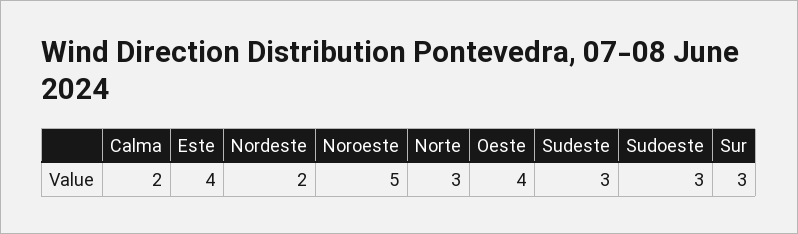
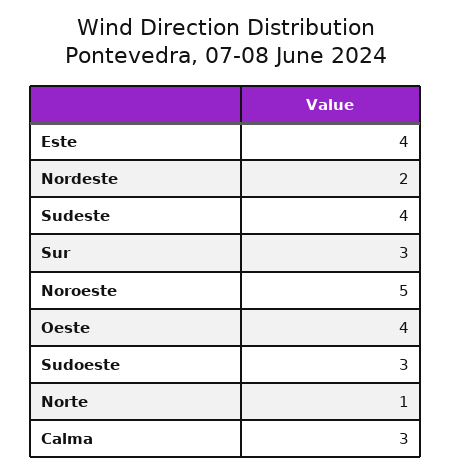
Calma: 2 -> 3
Norte: 3 -> 1
Sudeste: 3 -> 4

